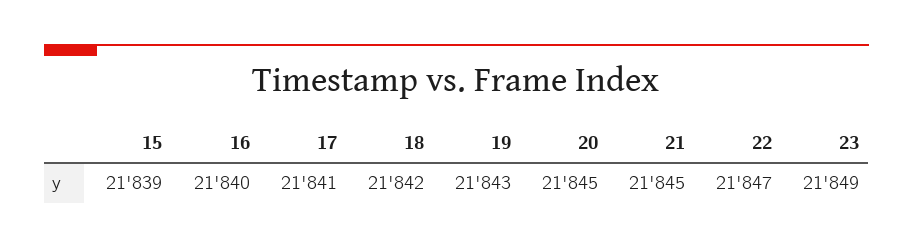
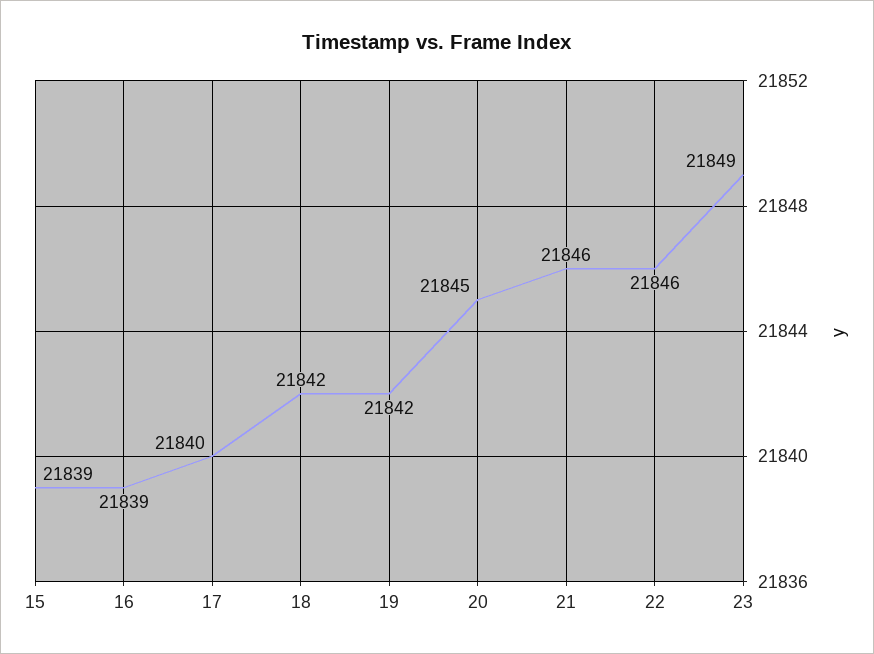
16: 21840 -> 21839
17: 21841 -> 21840
19: 21843 -> 21842
21: 21845 -> 21846
22: 21847 -> 21846

